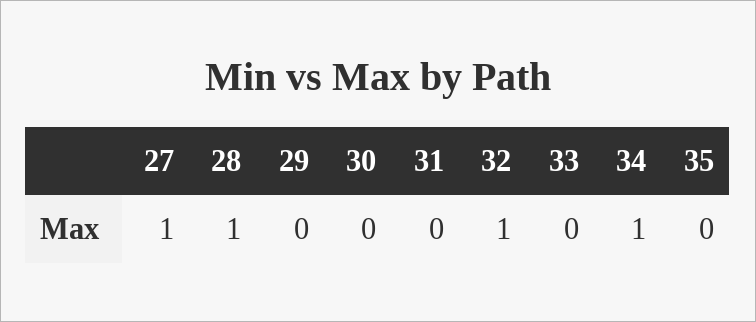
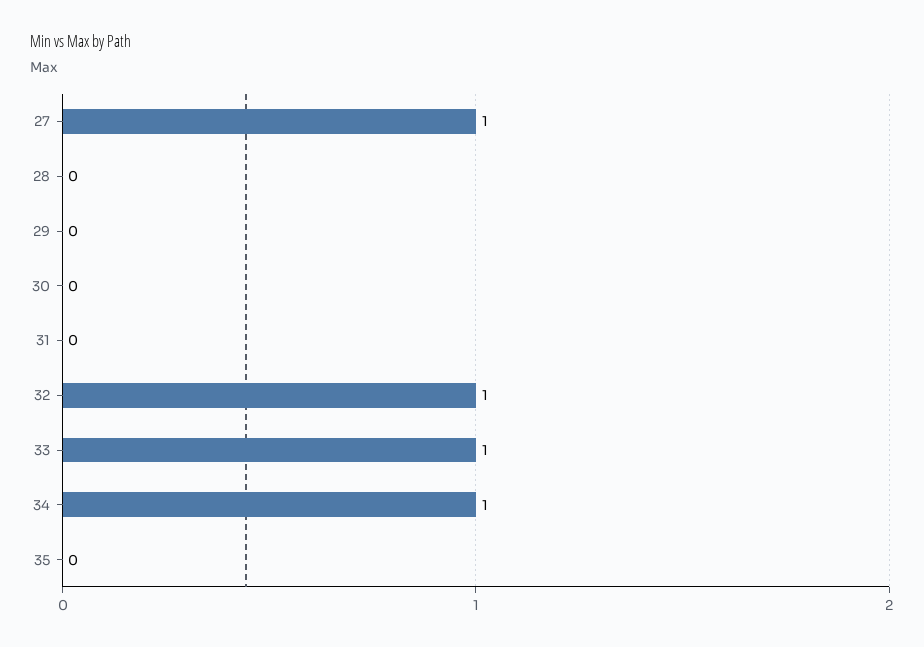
28: 1 -> 0
33: 0 -> 1

